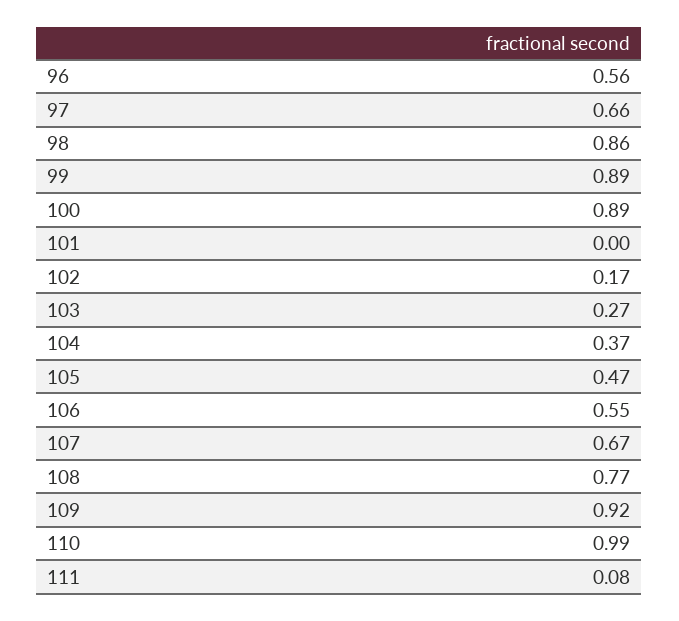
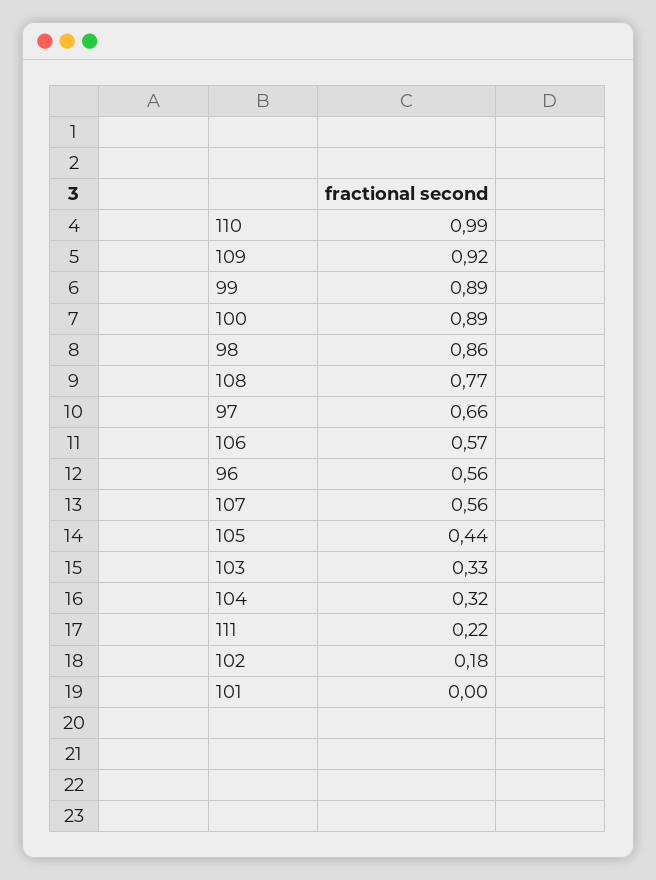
102: 0.17 -> 0.18
103: 0.27 -> 0.33
104: 0.37 -> 0.32
105: 0.47 -> 0.44
106: 0.55 -> 0.57
107: 0.67 -> 0.56
111: 0.08 -> 0.22

